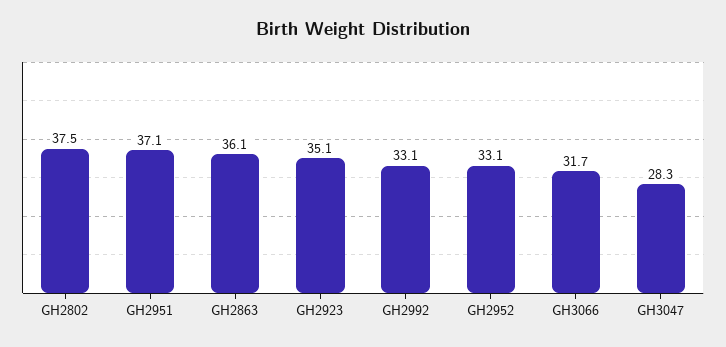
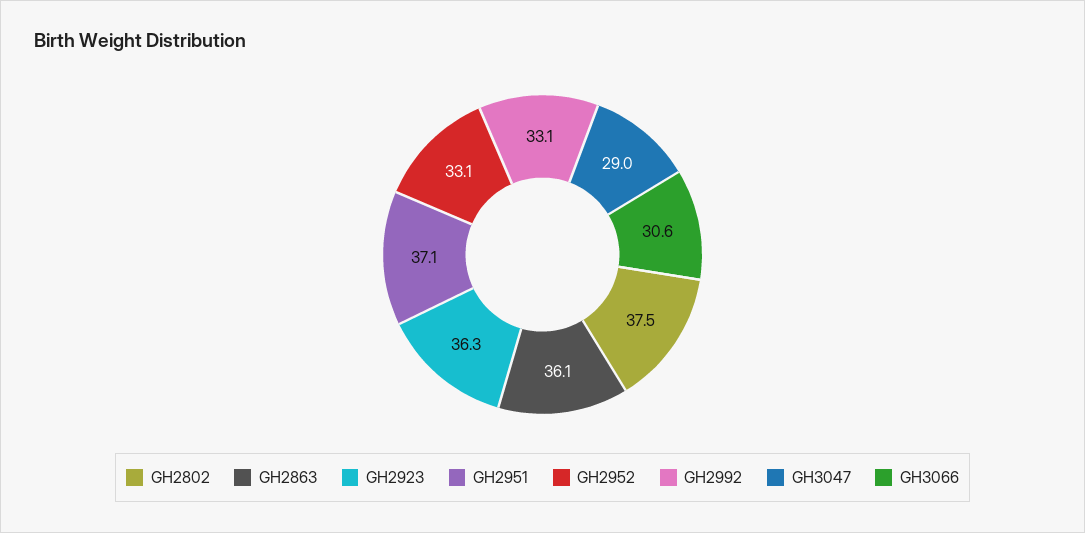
GH2923: 35.1 -> 36.3
GH3066: 31.7 -> 30.6
GH3047: 28.3 -> 29

